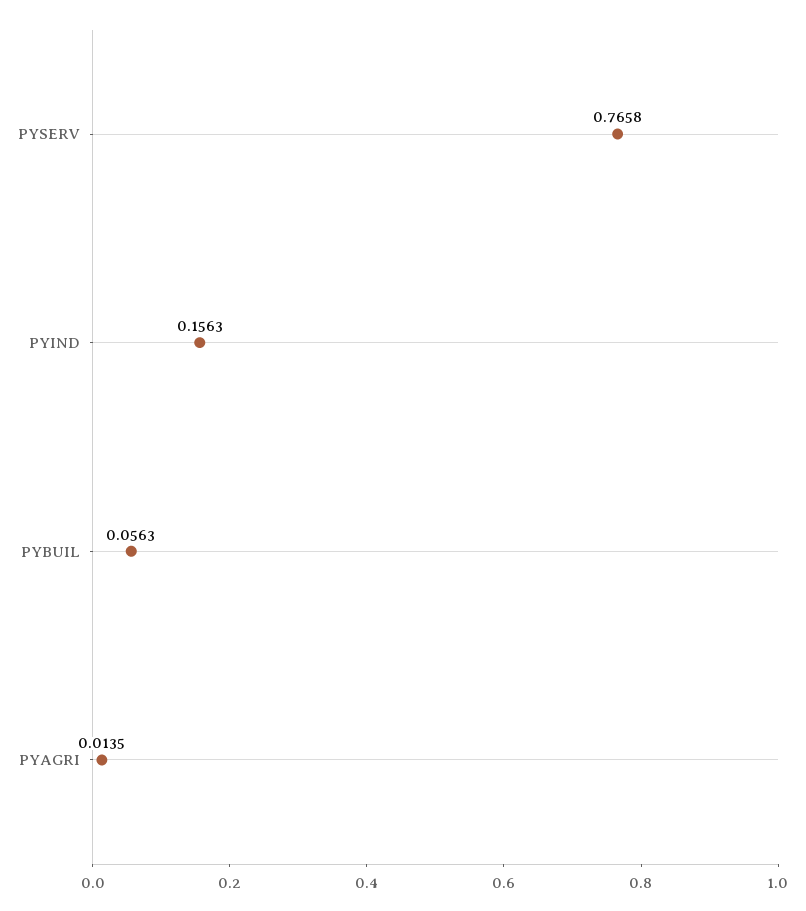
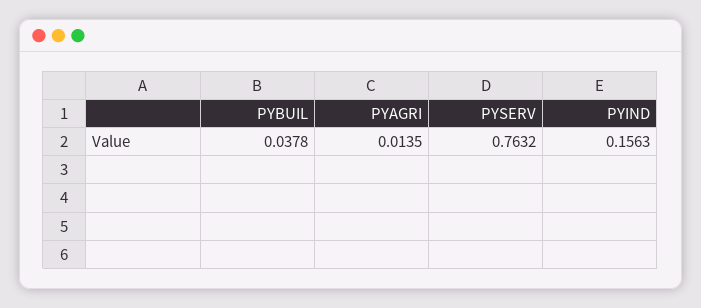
PYSERV: 0.7658 -> 0.7632
PYBUIL: 0.0563 -> 0.0378

